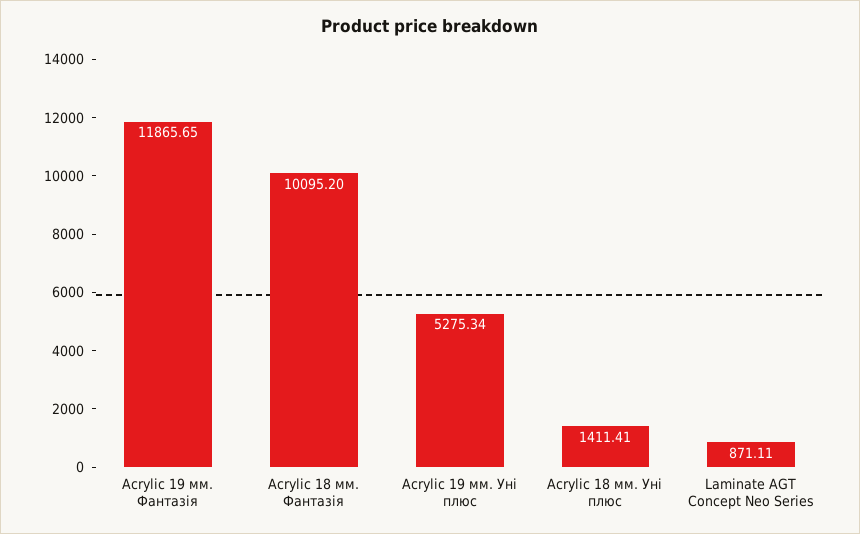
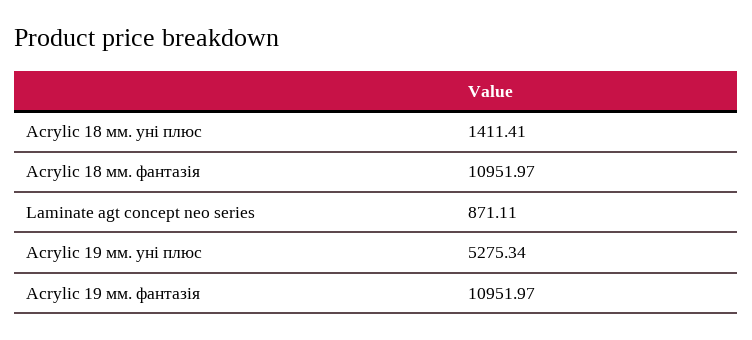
Acrylic 19 мм. Фантазія: 11865.65 -> 10951.97
Acrylic 18 мм. Фантазія: 10095.2 -> 10951.97

